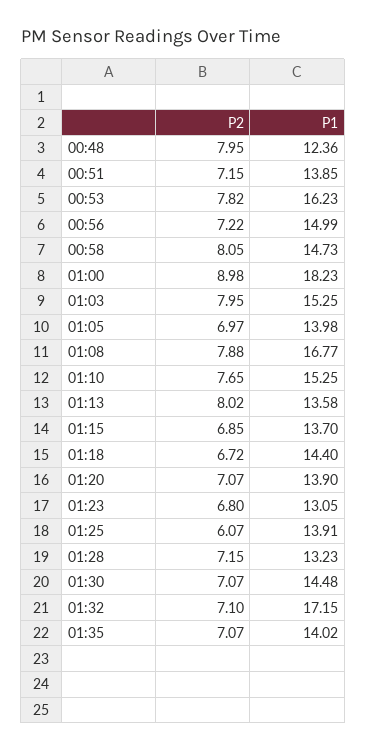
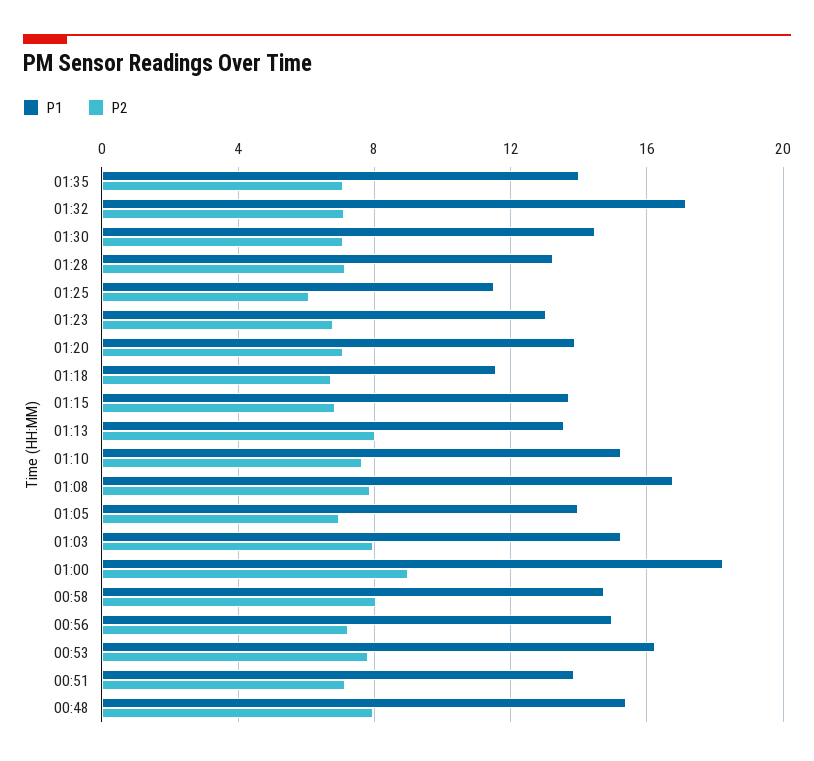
P1, 00:48: 12.36 -> 15.5
P1, 01:18: 14.4 -> 11.5
P1, 01:25: 13.91 -> 11.5

